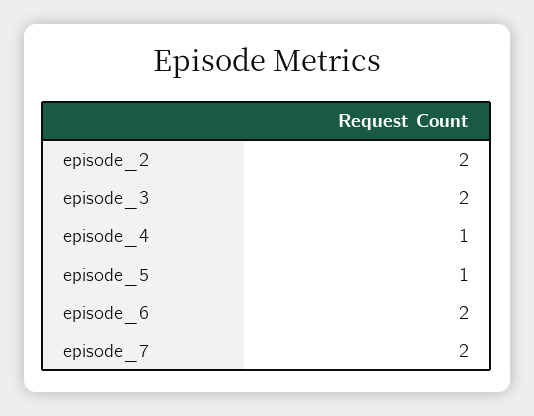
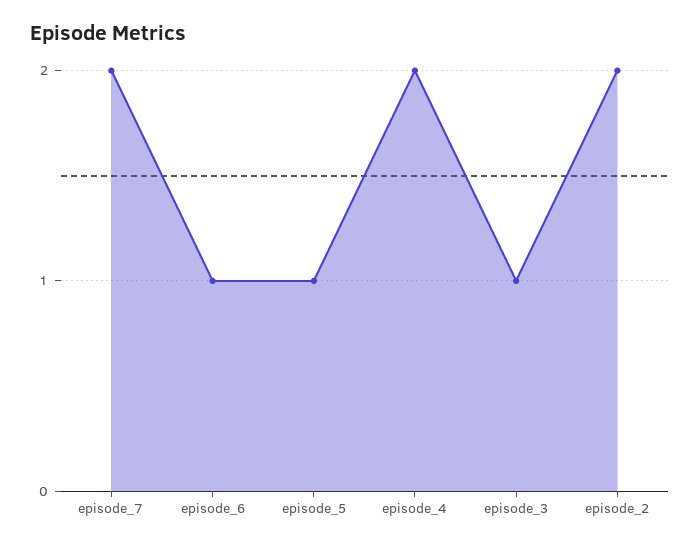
episode_3: 2 -> 1
episode_4: 1 -> 2
episode_6: 2 -> 1

